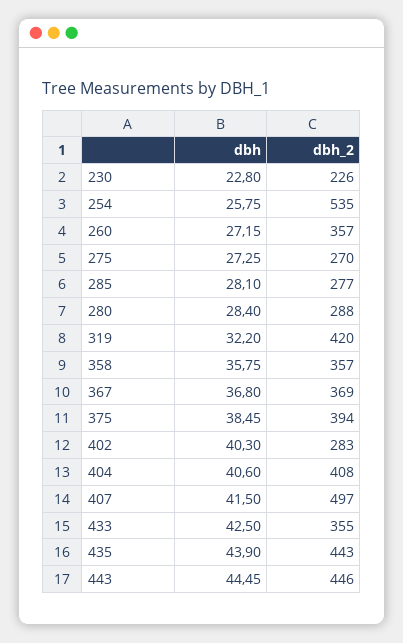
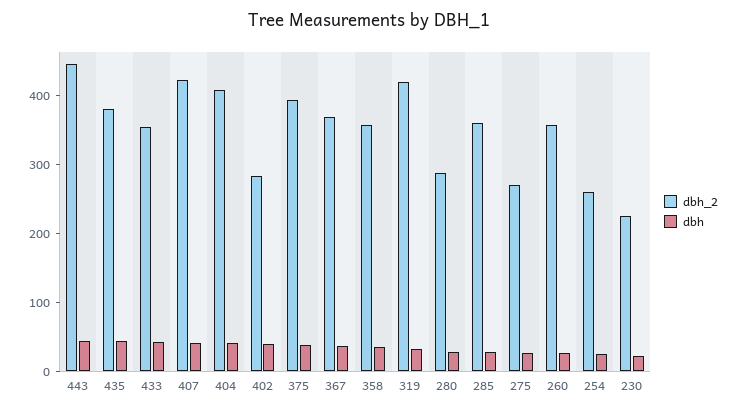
dbh_2, 254: 535 -> 260
dbh_2, 285: 277 -> 360
dbh_2, 407: 497 -> 420
dbh_2, 435: 443 -> 380

